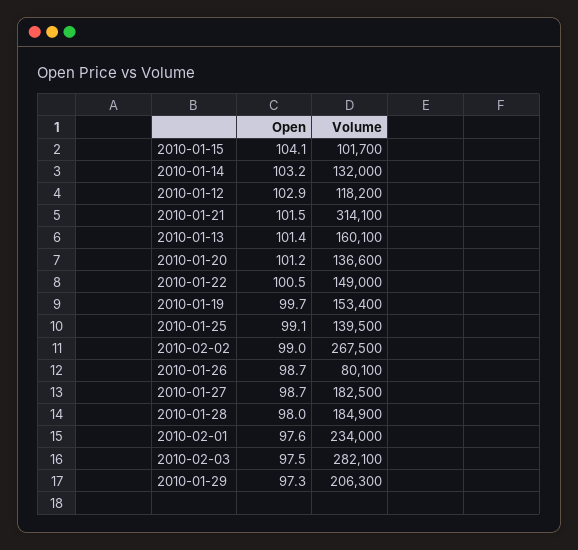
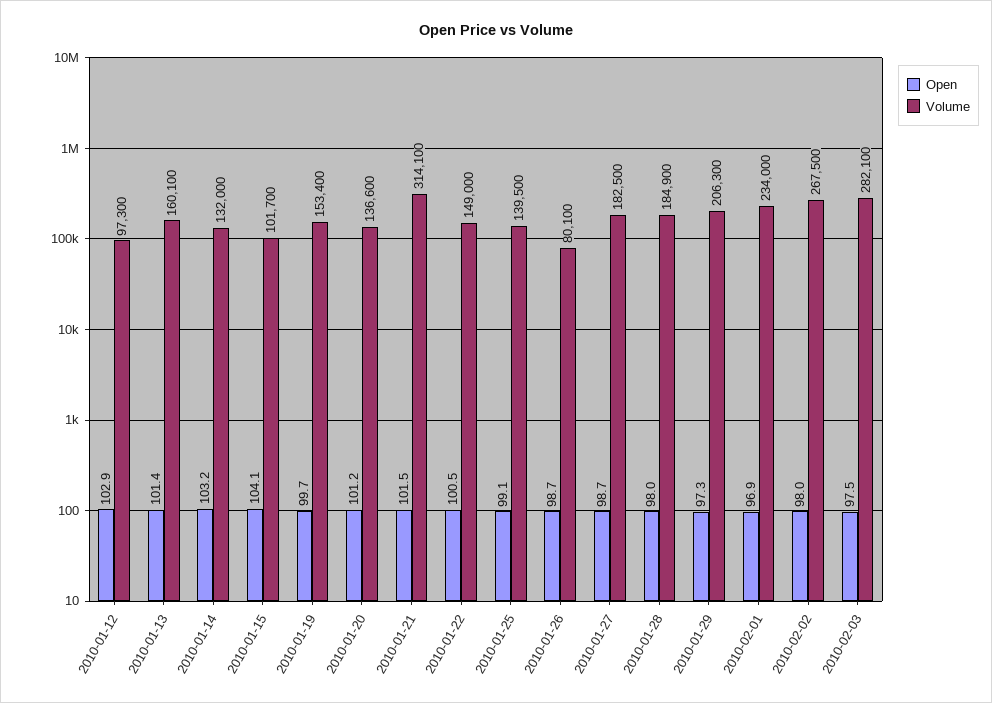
Volume, 2010-01-12: 118200 -> 97300
Open, 2010-02-02: 99 -> 98
Open, 2010-02-01: 97.6 -> 96.9

